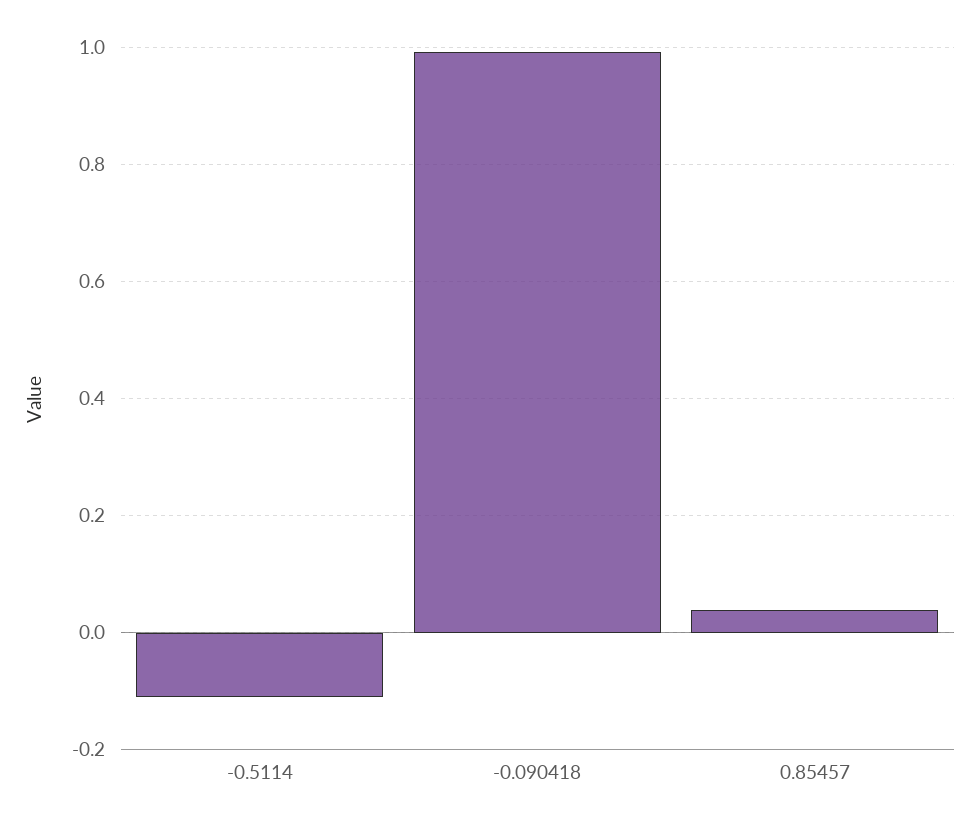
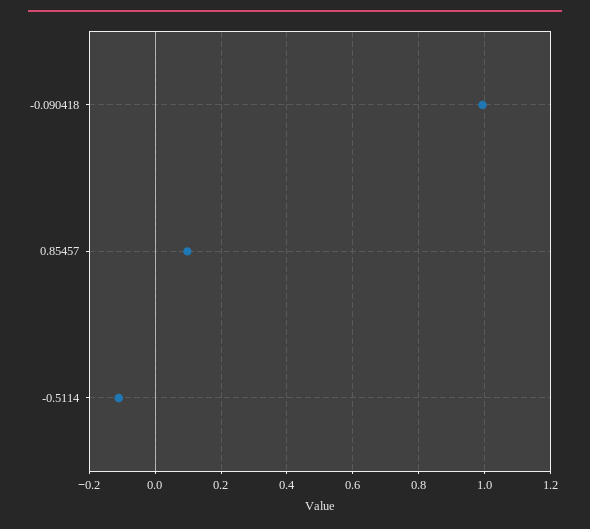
0.85457: 0.04 -> 0.1

